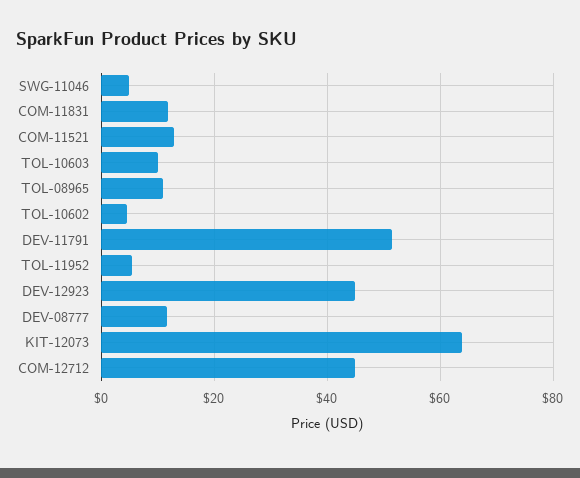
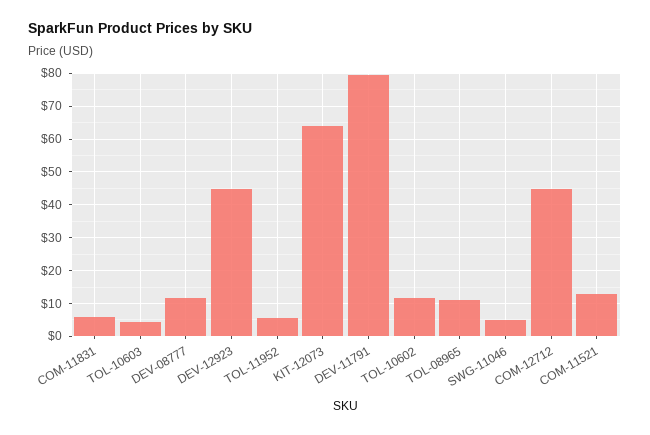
COM-11831: 12 -> 6
TOL-10603: 10 -> 4
TOL-10602: 4 -> 12
DEV-11791: 52 -> 80

